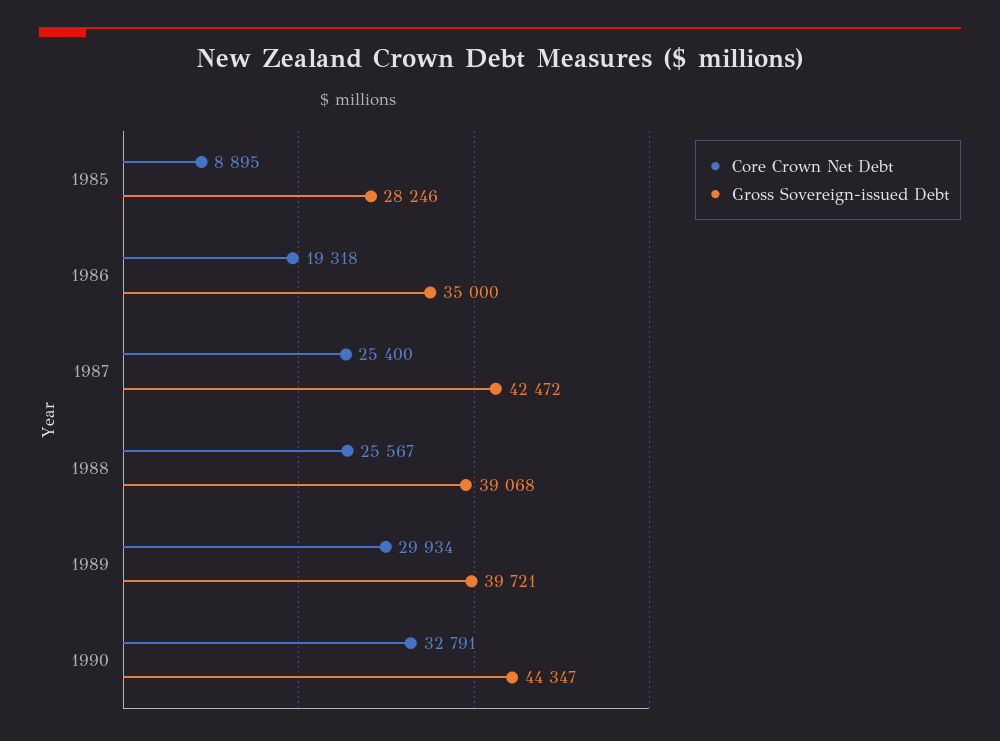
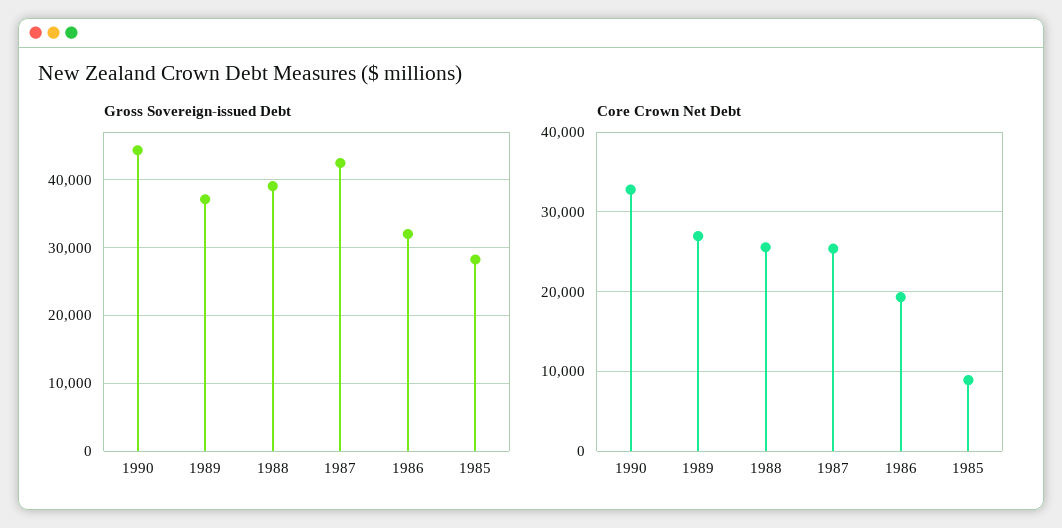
Gross Sovereign-issued Debt, 1986: 35000 -> 32000
Core Crown Net Debt, 1989: 29934 -> 27000
Gross Sovereign-issued Debt, 1989: 39721 -> 37000

